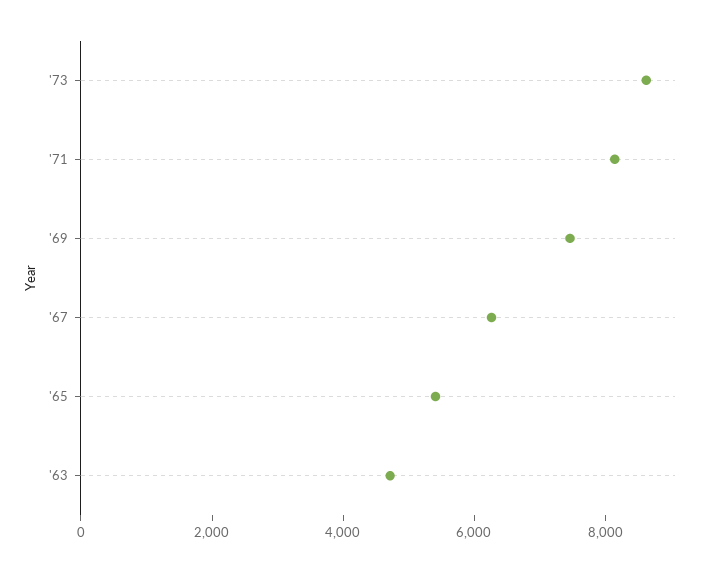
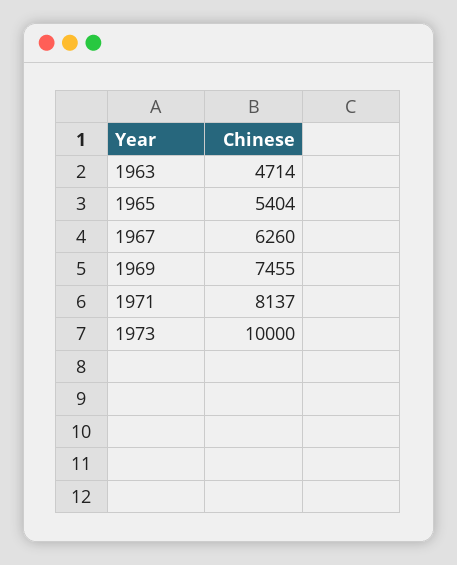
'73: 8500 -> 10000

